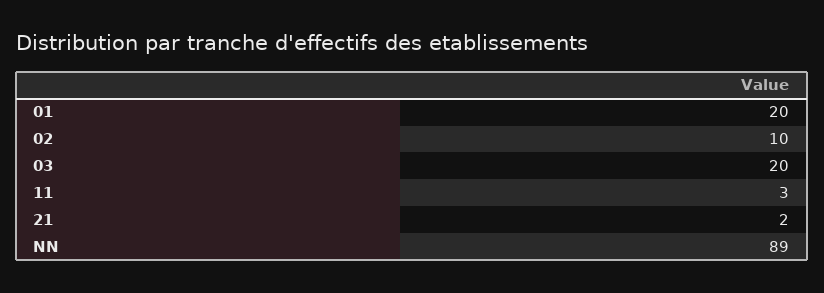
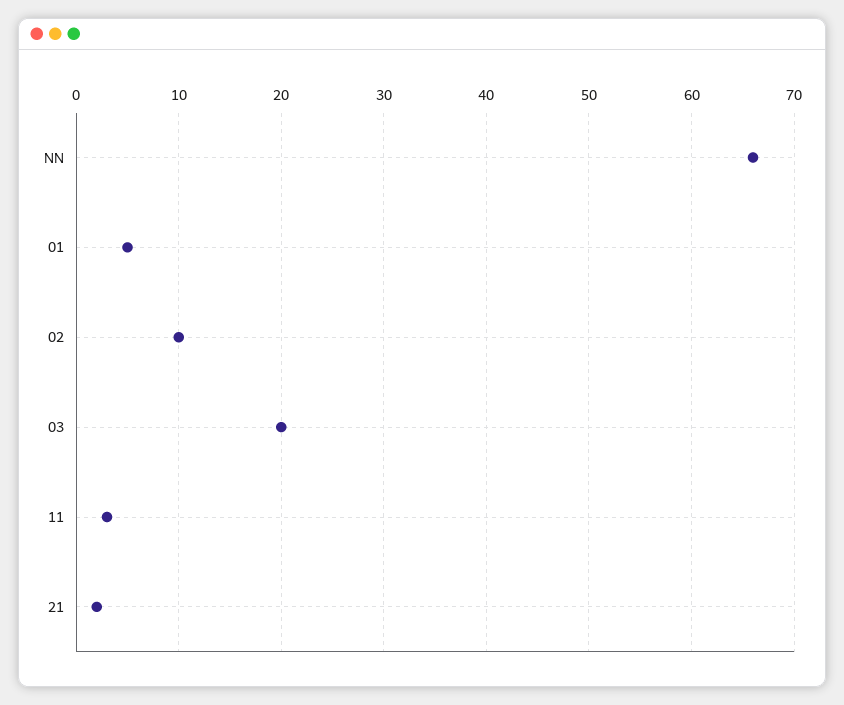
01: 20 -> 5
NN: 89 -> 66

